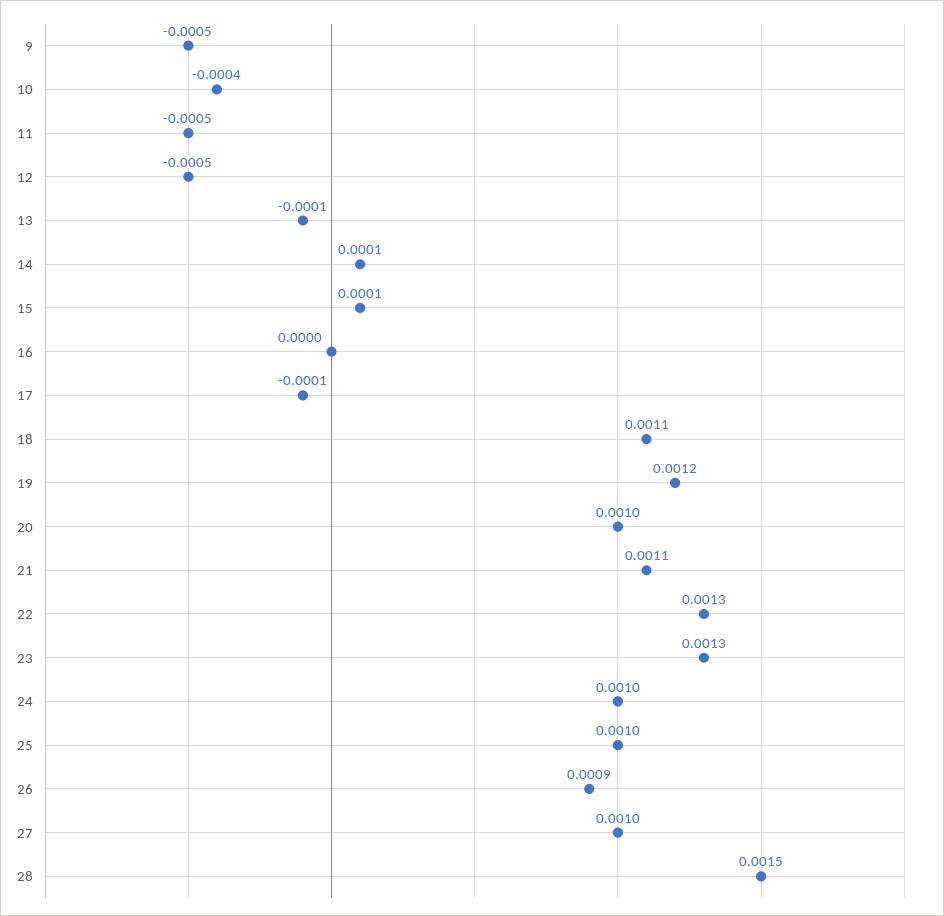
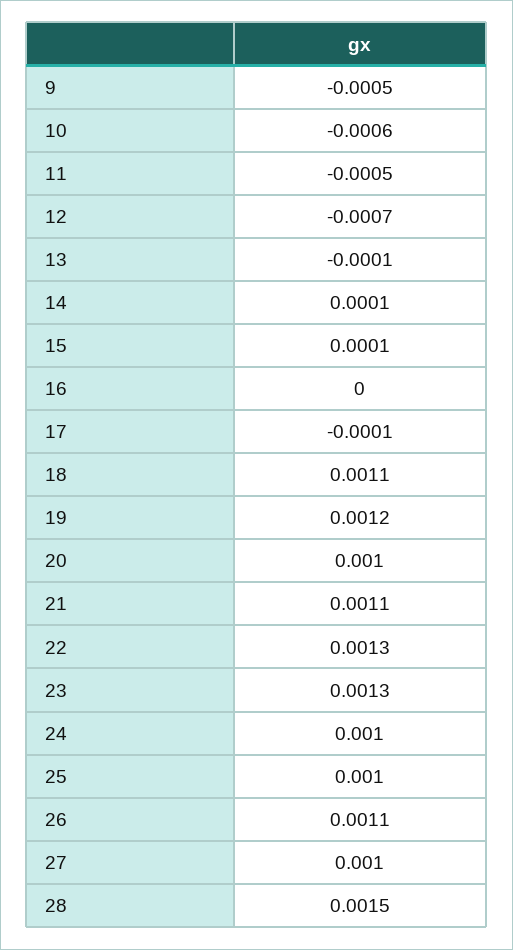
10: -0.0004 -> -0.0006
12: -0.0005 -> -0.0007
26: 0.0009 -> 0.0011

